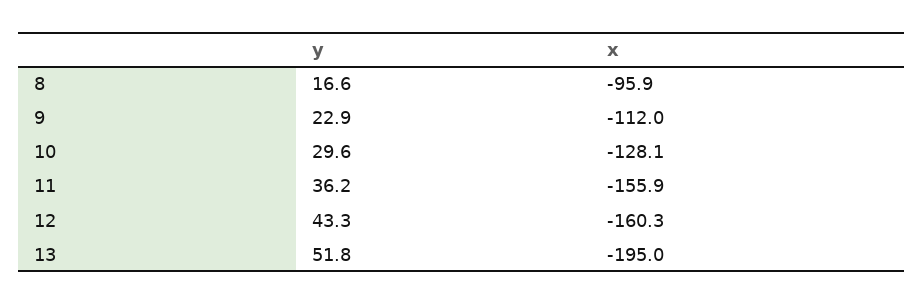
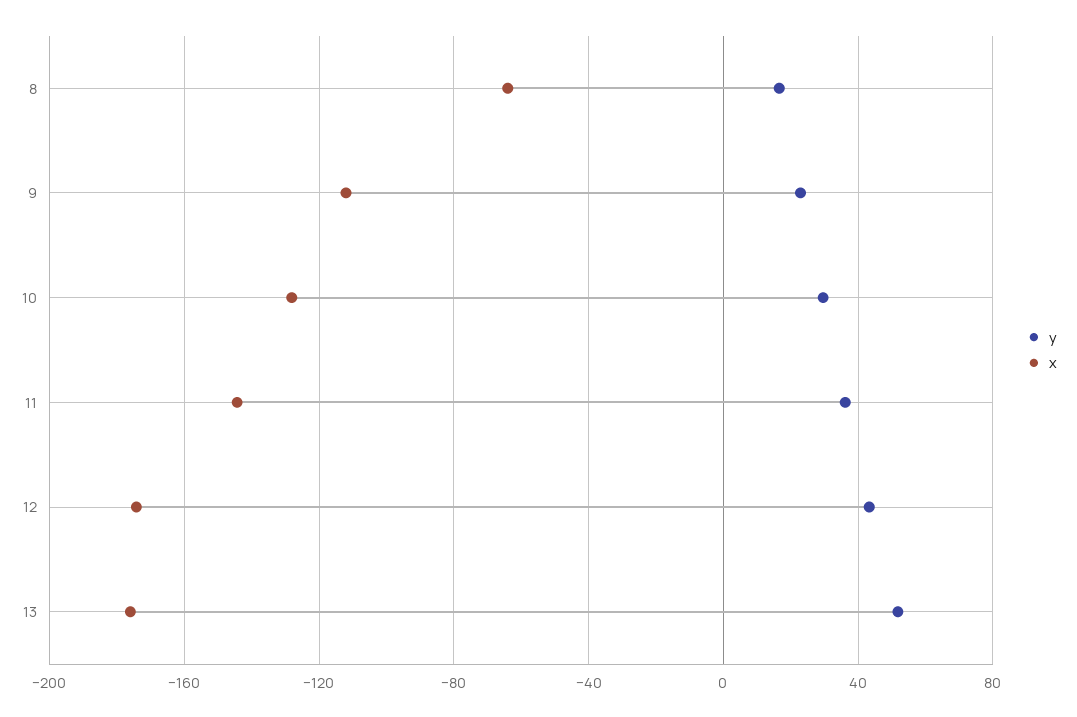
x, 8: -95.9 -> -65
x, 11: -155.9 -> -145
x, 12: -160.3 -> -175
x, 13: -195 -> -175

